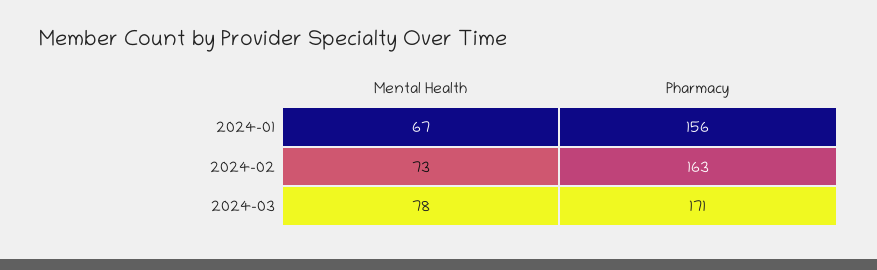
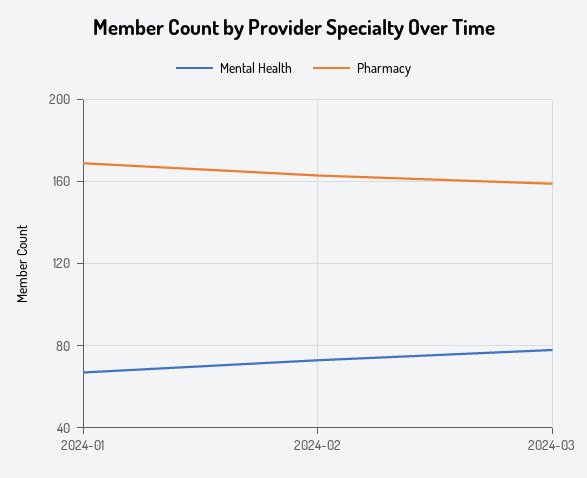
Pharmacy, 2024-01: 156 -> 170
Pharmacy, 2024-03: 171 -> 160

